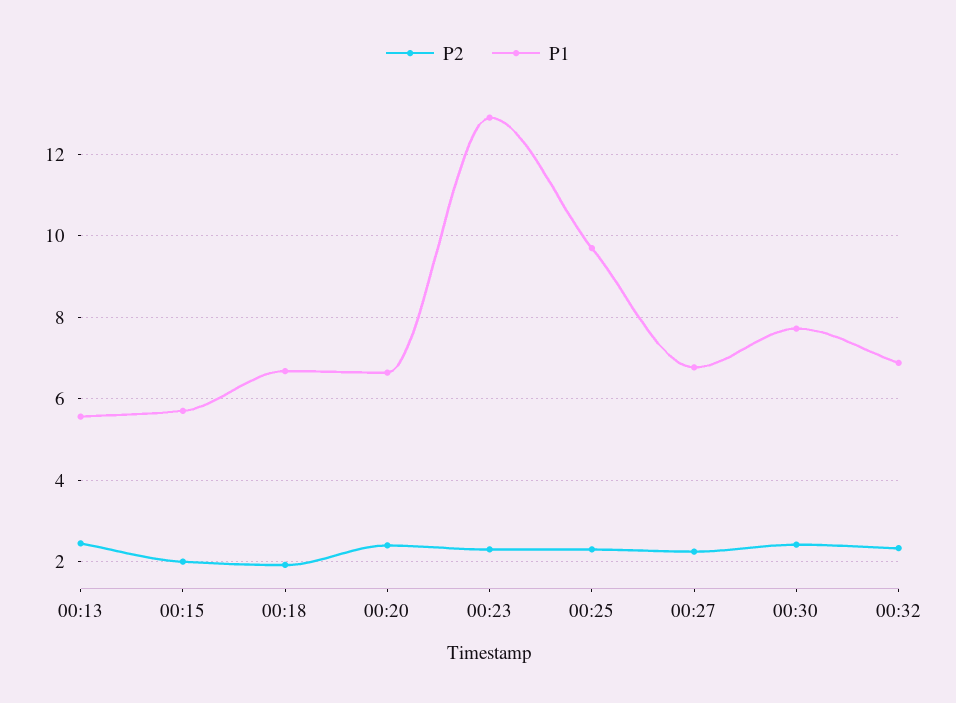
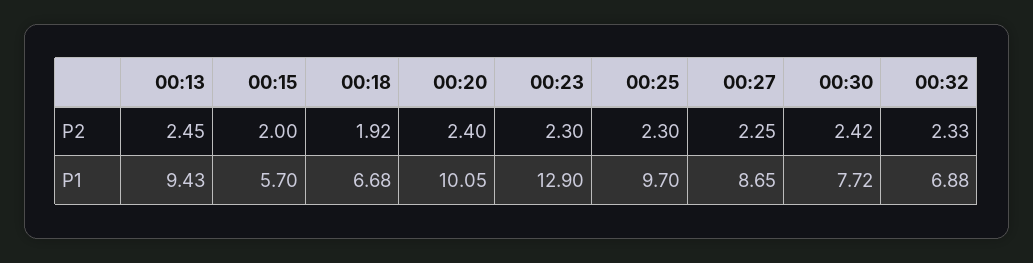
P1, 00:13: 5.6 -> 9.43
P1, 00:20: 6.6 -> 10.05
P1, 00:27: 6.8 -> 8.65

